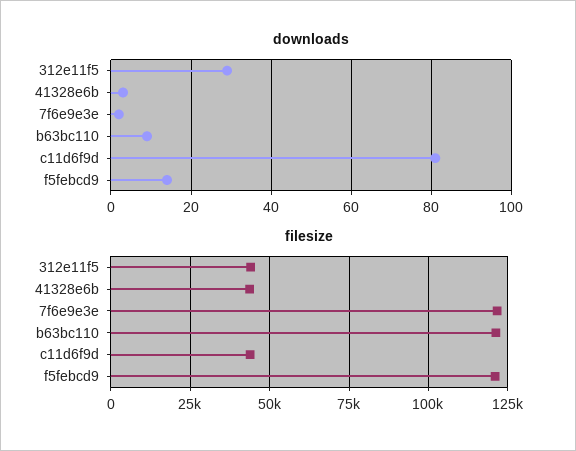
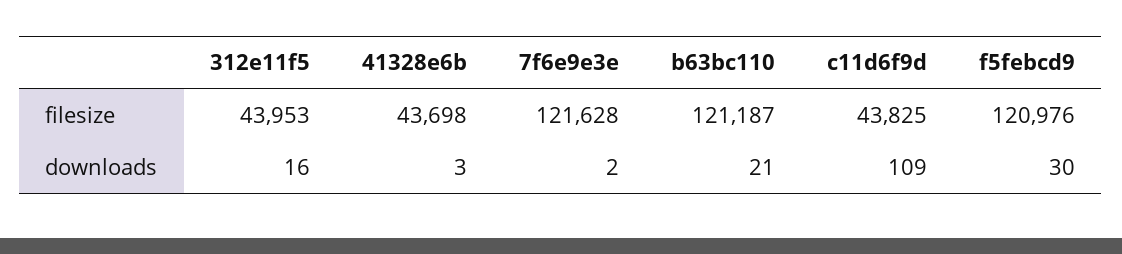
downloads, 312e11f5: 30 -> 16
downloads, b63bc110: 10 -> 21
downloads, c11d6f9d: 80 -> 109
downloads, f5febcd9: 15 -> 30

